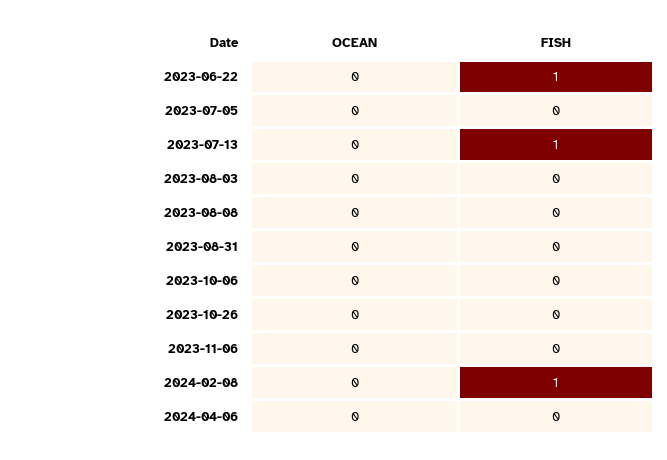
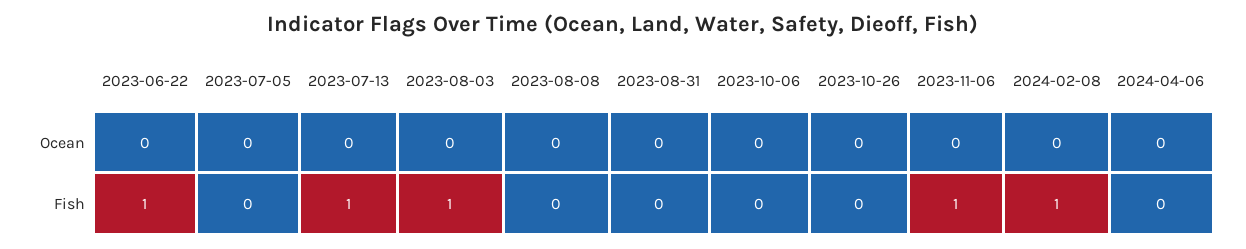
FISH, 2023-08-03: 0 -> 1
FISH, 2023-11-06: 0 -> 1

